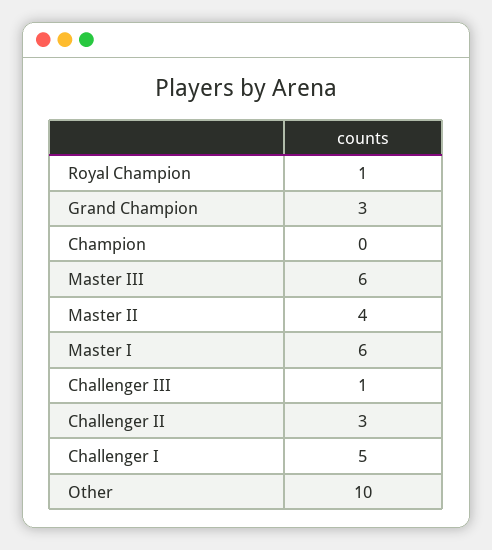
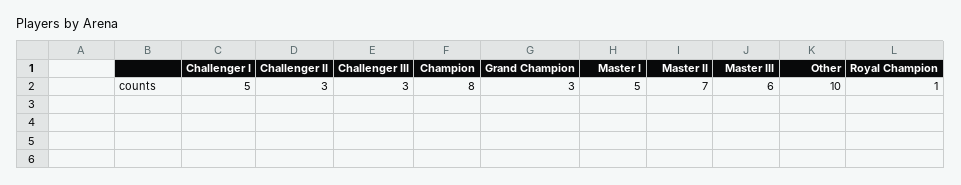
Champion: 0 -> 8
Master II: 4 -> 7
Master I: 6 -> 5
Challenger III: 1 -> 3

